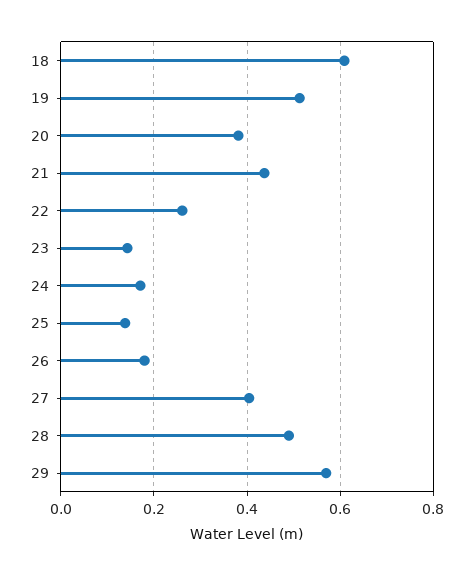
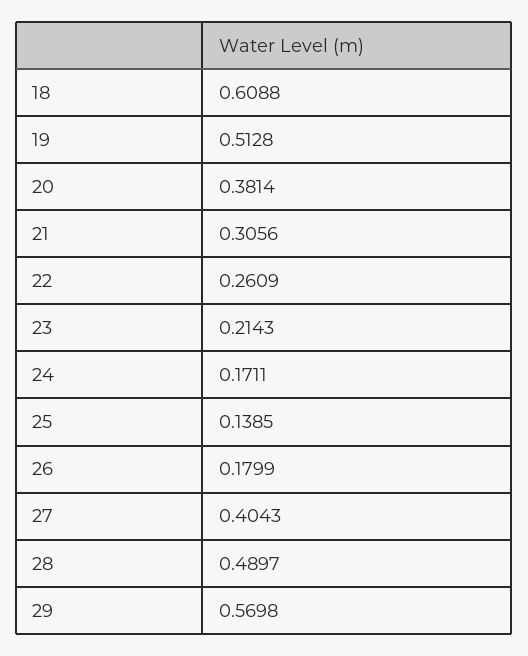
21: 0.44 -> 0.3056
23: 0.14 -> 0.2143

